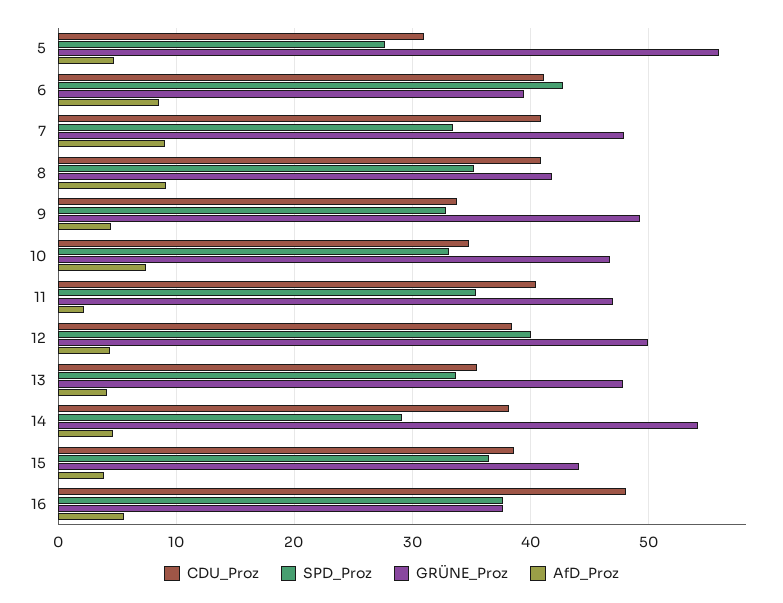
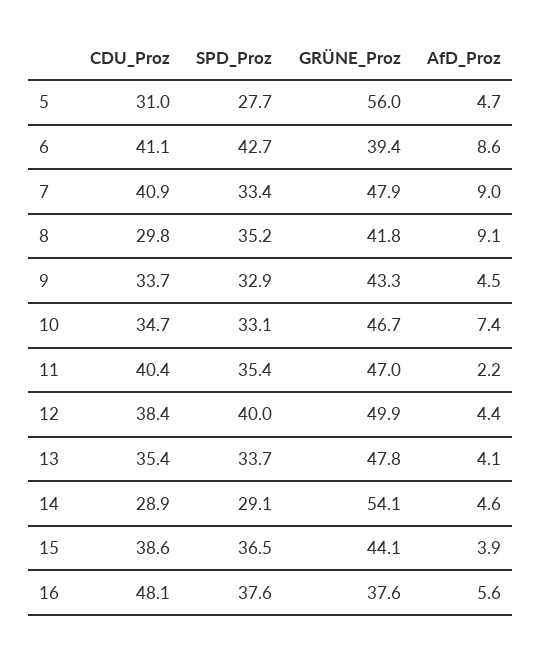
CDU_Proz, 8: 41 -> 29.8
GRÜNE_Proz, 9: 49 -> 43.3
CDU_Proz, 14: 38 -> 28.9

